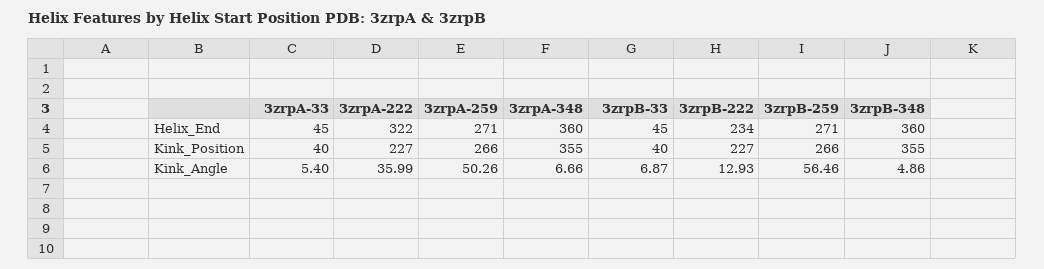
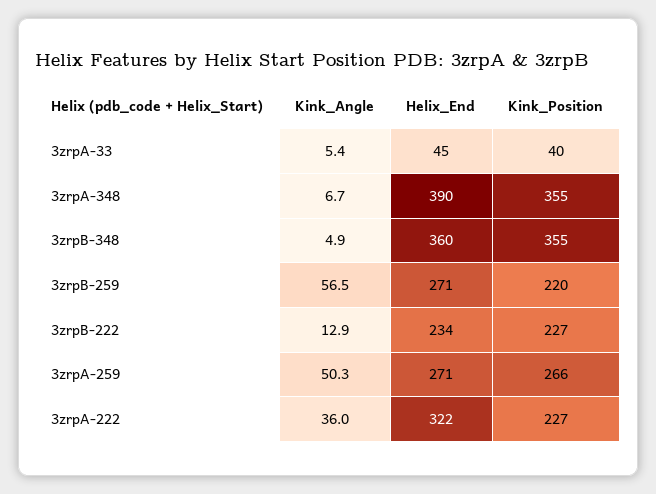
3zrpA-348, Helix_End: 360 -> 390
3zrpB-33, Helix_End: 45 -> none
3zrpB-33, Kink_Position: 40 -> none
3zrpB-259, Kink_Position: 266 -> 220
3zrpB-33, Kink_Angle: 6.87 -> none

